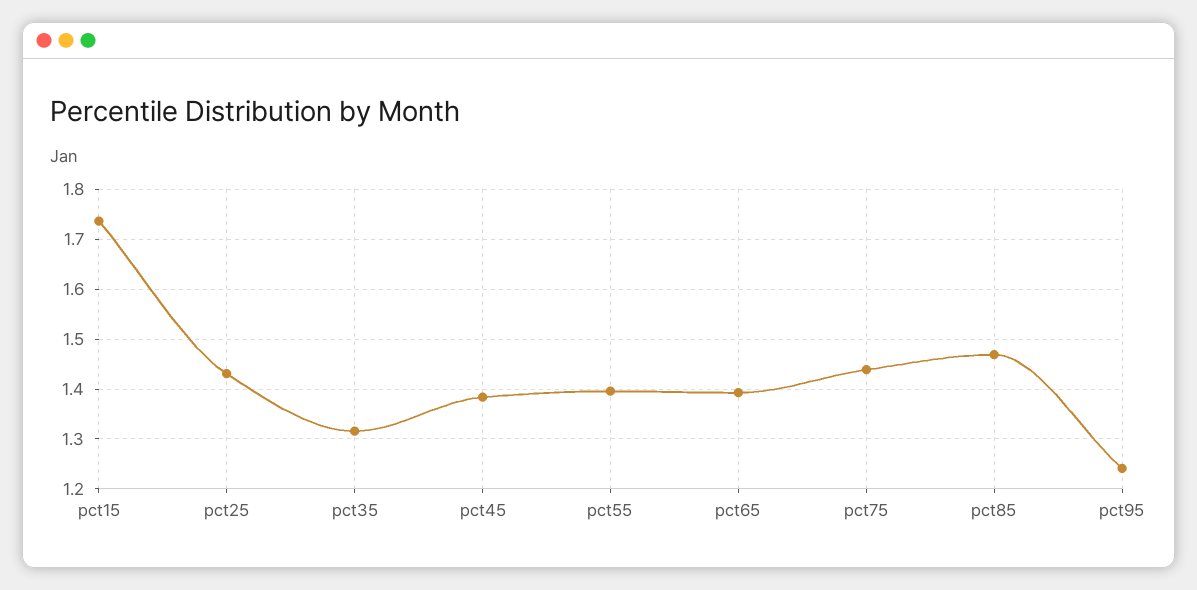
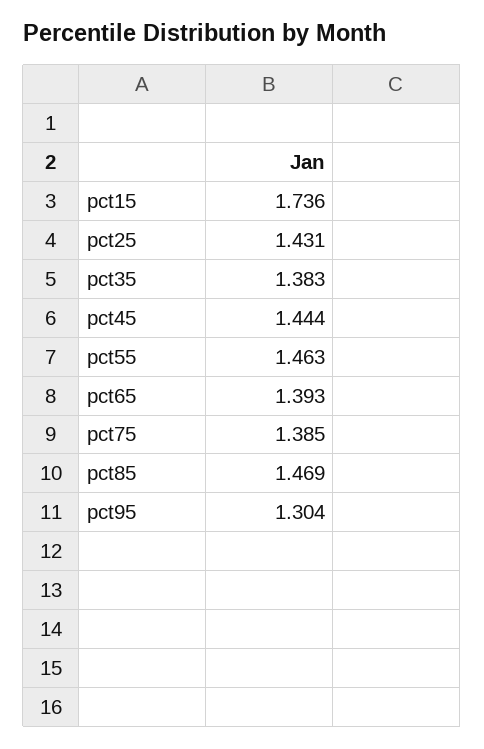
pct35: 1.32 -> 1.383
pct45: 1.38 -> 1.444
pct55: 1.4 -> 1.463
pct75: 1.44 -> 1.385
pct95: 1.24 -> 1.304

